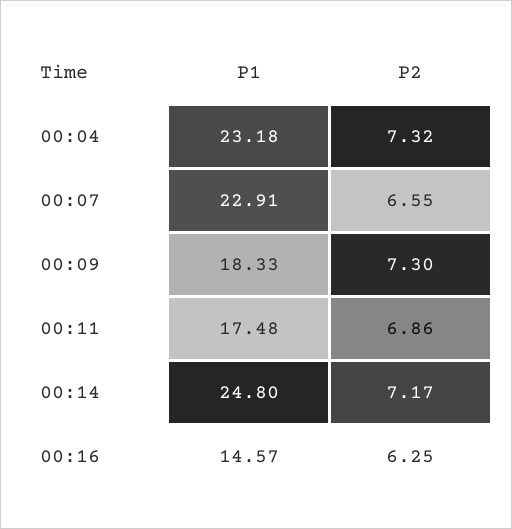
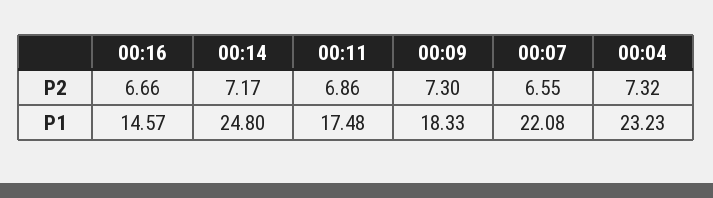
P1, 00:04: 23.18 -> 23.23
P1, 00:07: 22.91 -> 22.08
P2, 00:16: 6.25 -> 6.66

